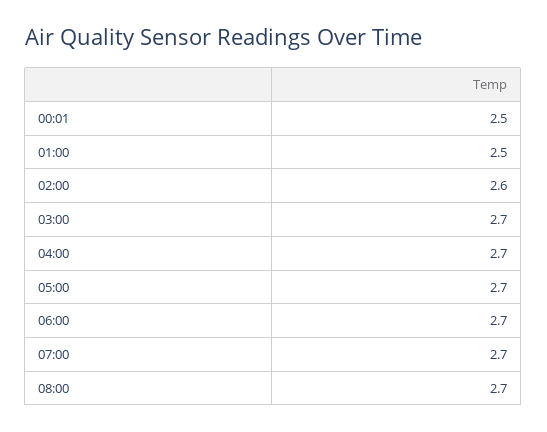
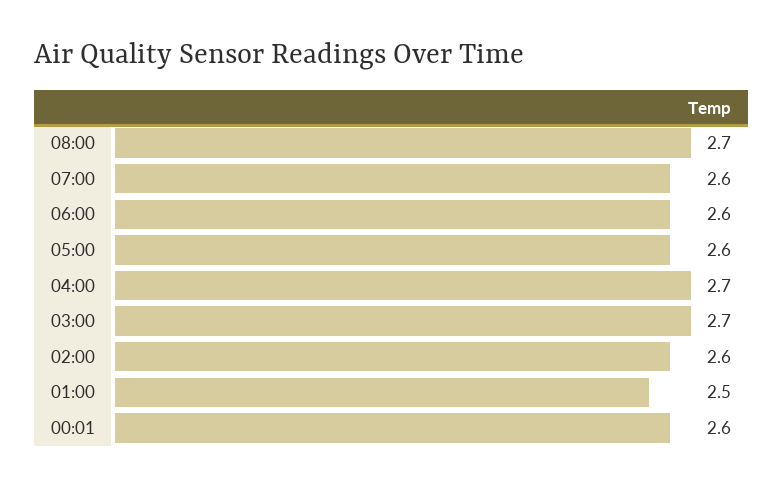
00:01: 2.5 -> 2.6
05:00: 2.7 -> 2.6
06:00: 2.7 -> 2.6
07:00: 2.7 -> 2.6

